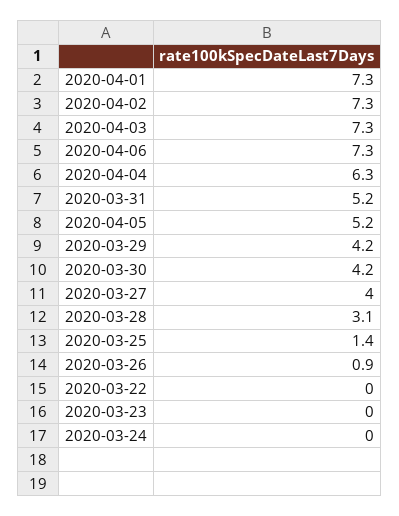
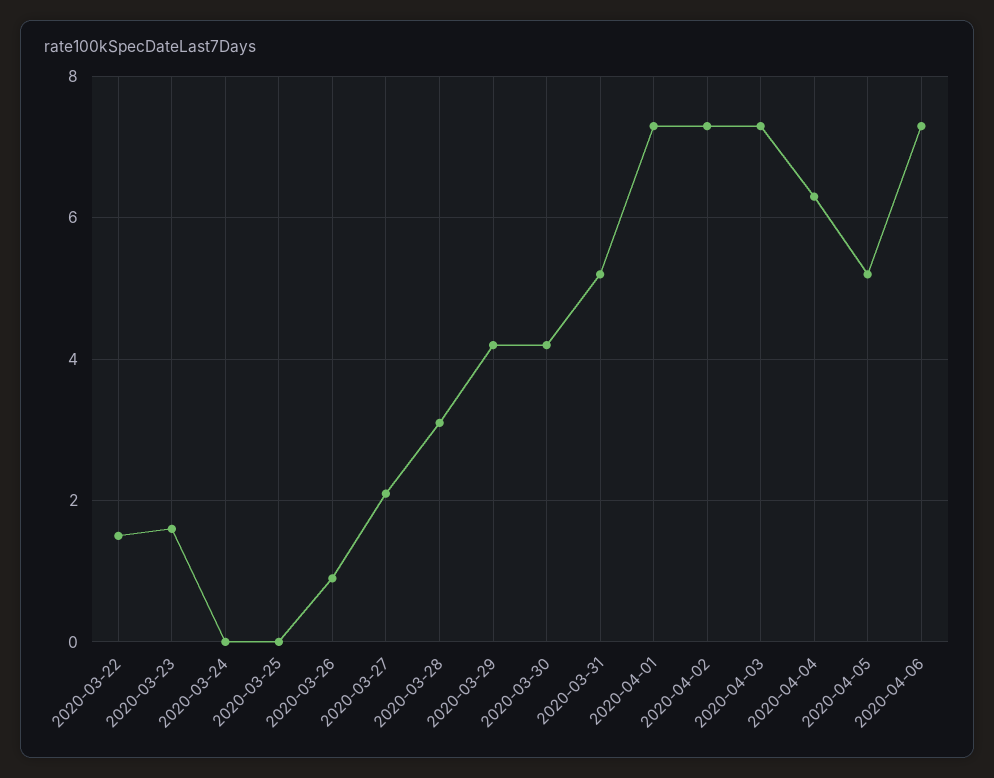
2020-03-27: 4 -> 2
2020-03-25: 1.4 -> 0
2020-03-22: 0 -> 1.5
2020-03-23: 0 -> 1.5

